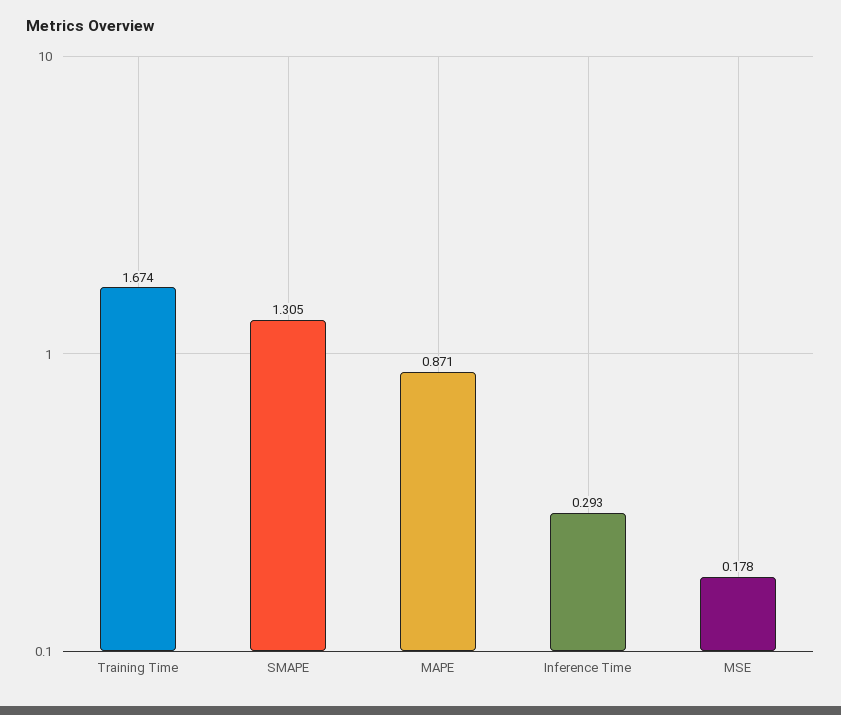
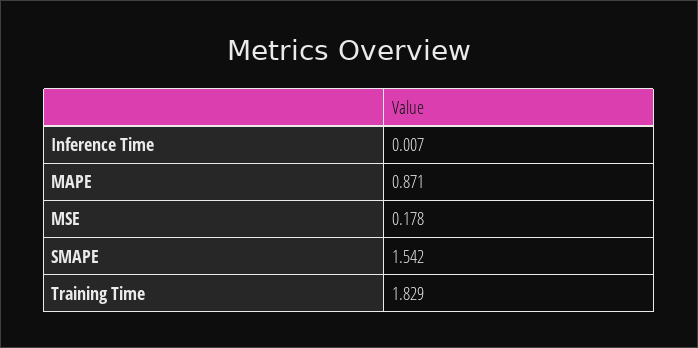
Training Time: 1.674 -> 1.829
SMAPE: 1.305 -> 1.542
Inference Time: 0.293 -> 0.007

